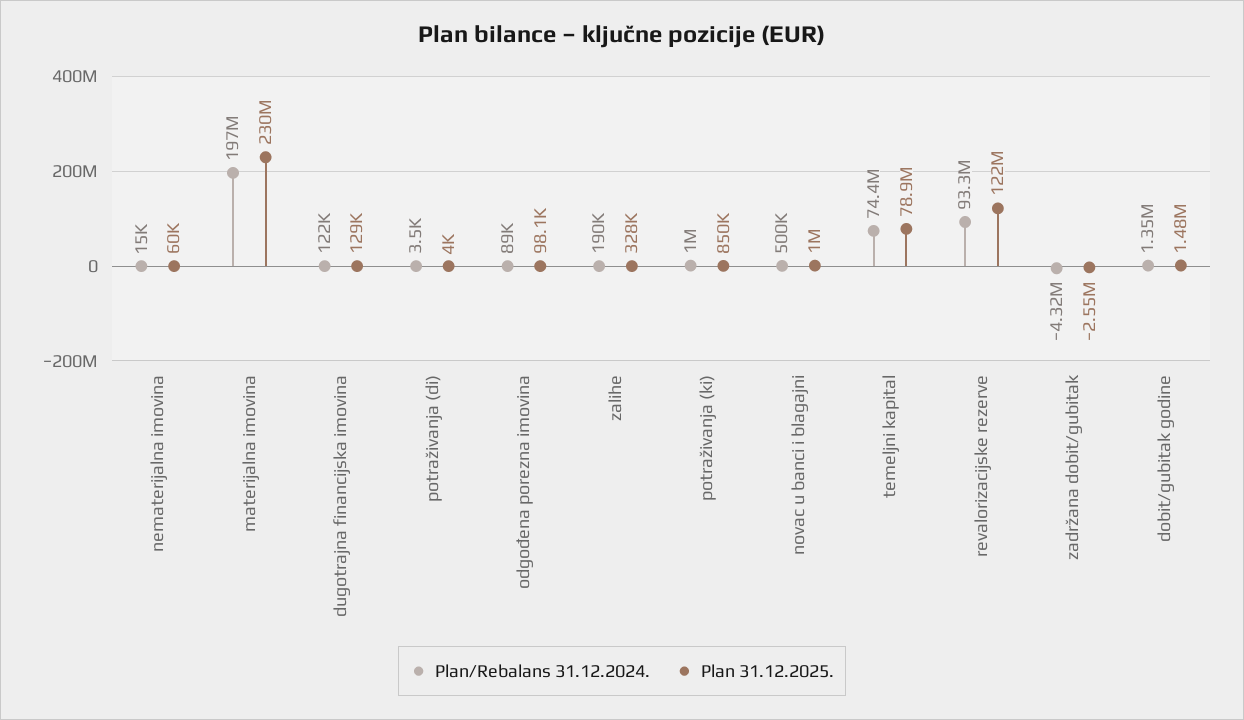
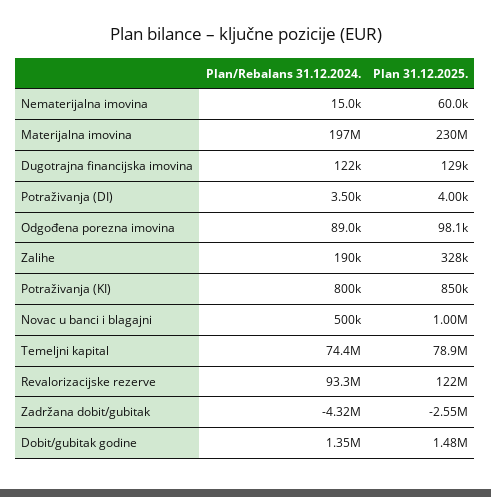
Plan/Rebalans 31.12.2024., potraživanja (ki): 1000000 -> 800000

